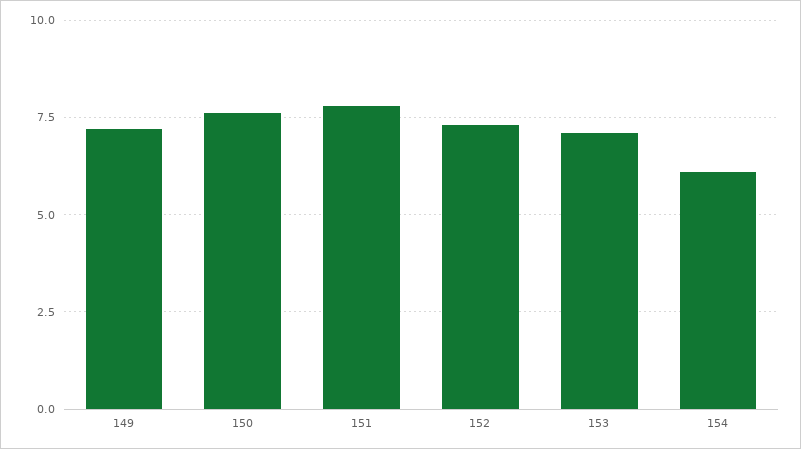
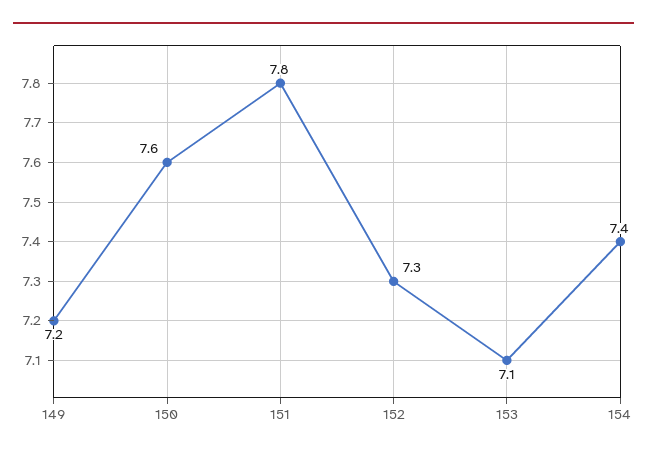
154: 6 -> 7.4

